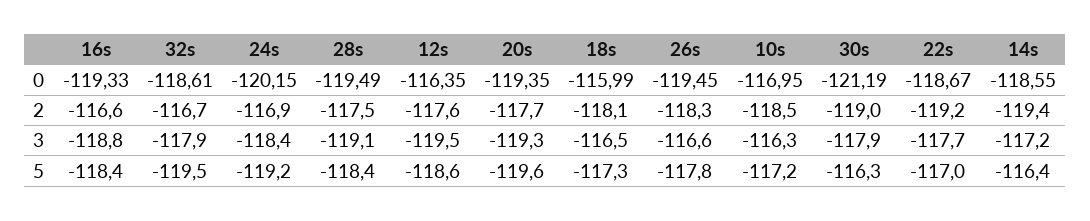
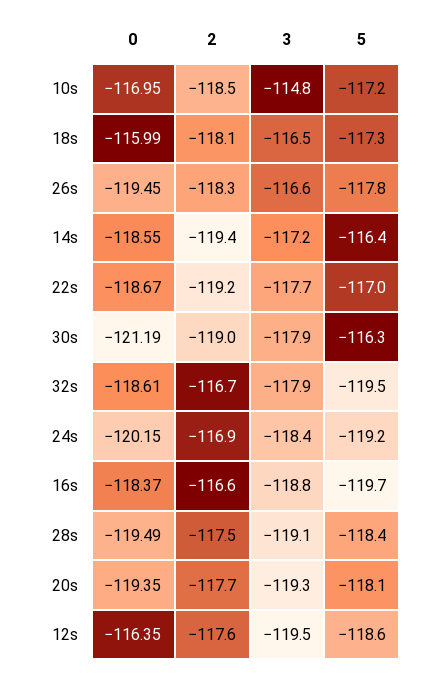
16s, 0: -119.33 -> -118.37
10s, 3: -116.3 -> -114.8
16s, 5: -118.4 -> -119.7
20s, 5: -119.6 -> -118.1

